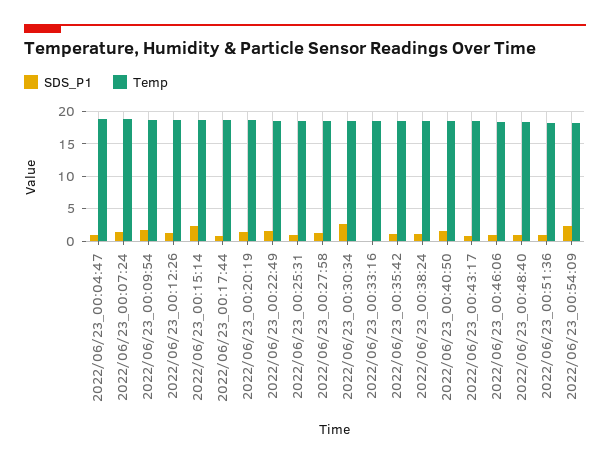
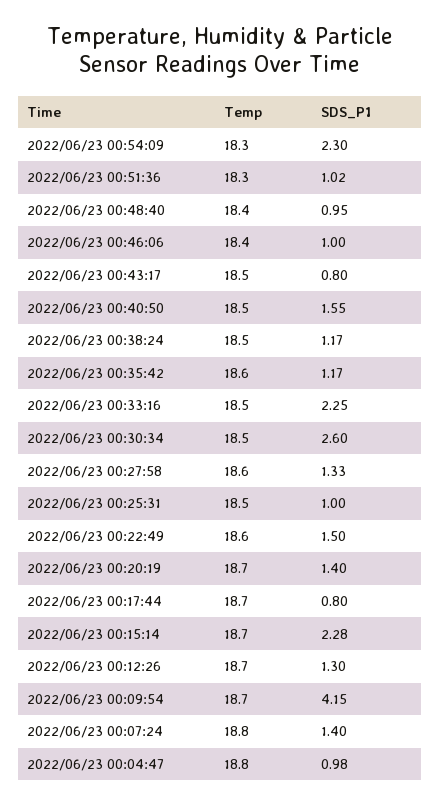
SDS_P1, 2022/06/23_00:09:54: 2 -> 4.15
SDS_P1, 2022/06/23_00:33:16: 0 -> 2.25

